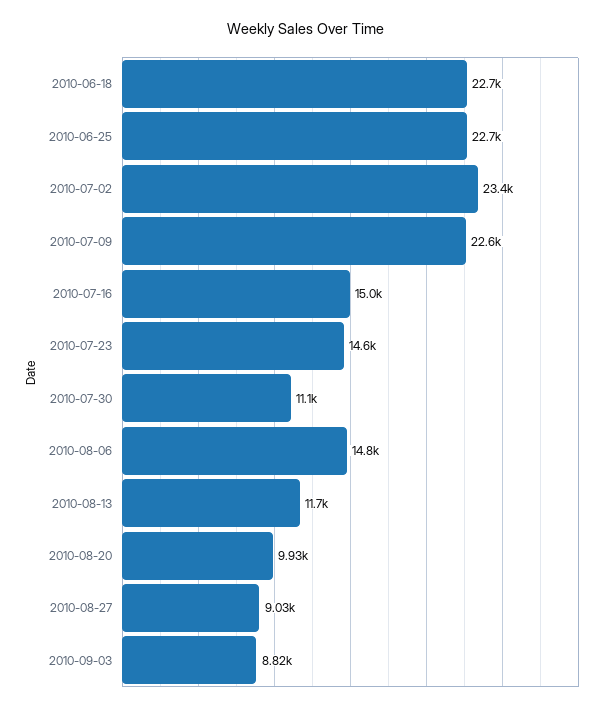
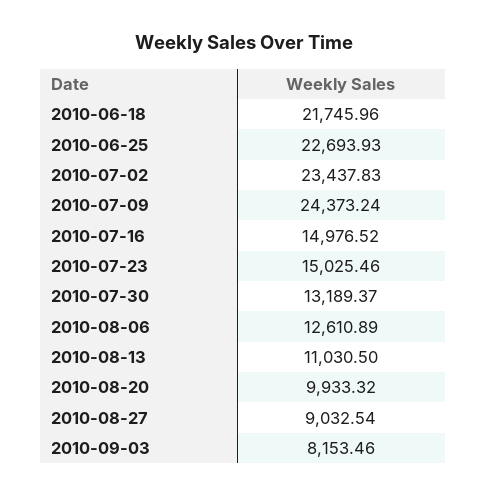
2010-06-18: 22700 -> 21745.96
2010-07-09: 22600 -> 24373.24
2010-07-23: 14600 -> 15025.46
2010-07-30: 11100 -> 13189.37
2010-08-06: 14800 -> 12610.89
2010-08-13: 11700 -> 11030.5
2010-09-03: 8820 -> 8153.46

